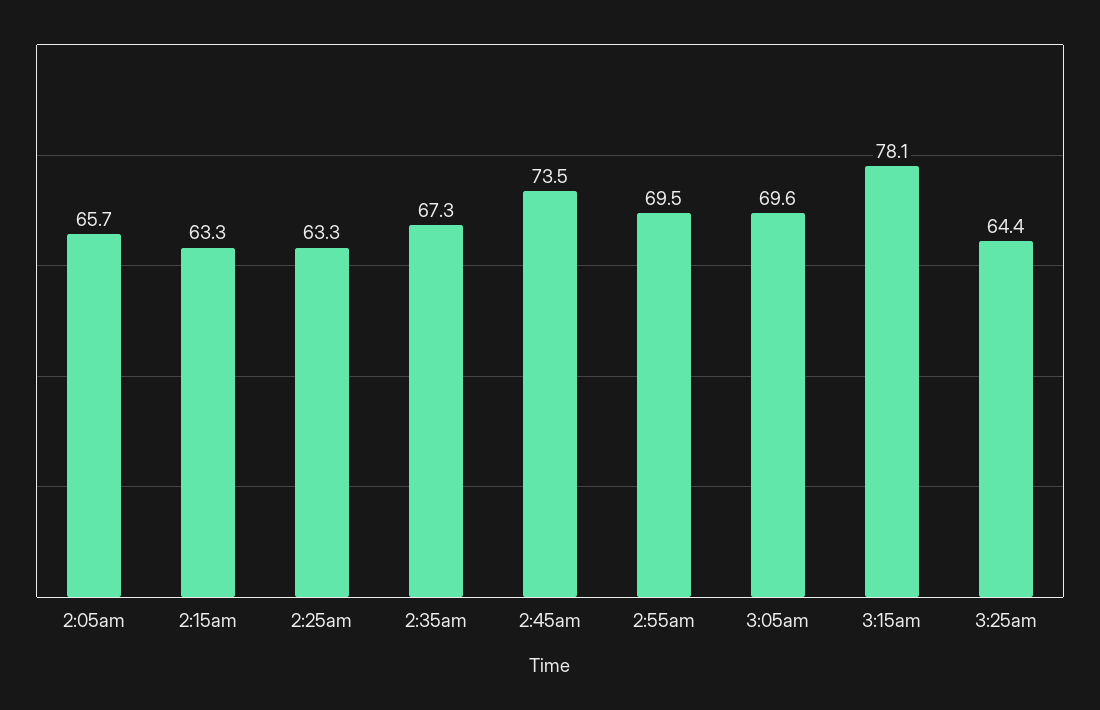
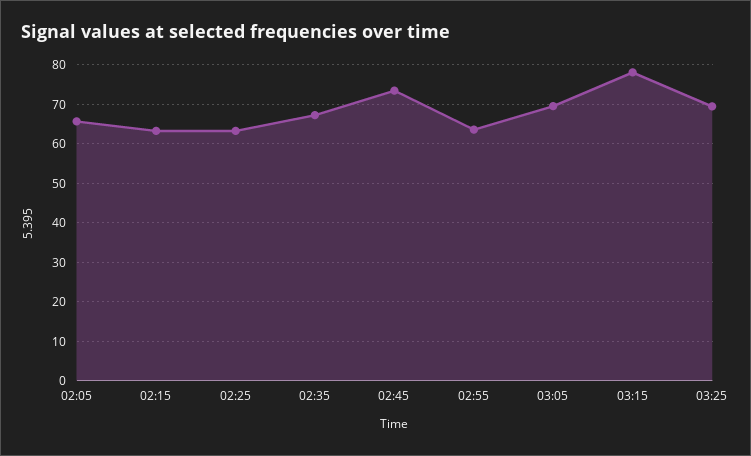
2:55am: 69.5 -> 64
3:25am: 64.4 -> 70

